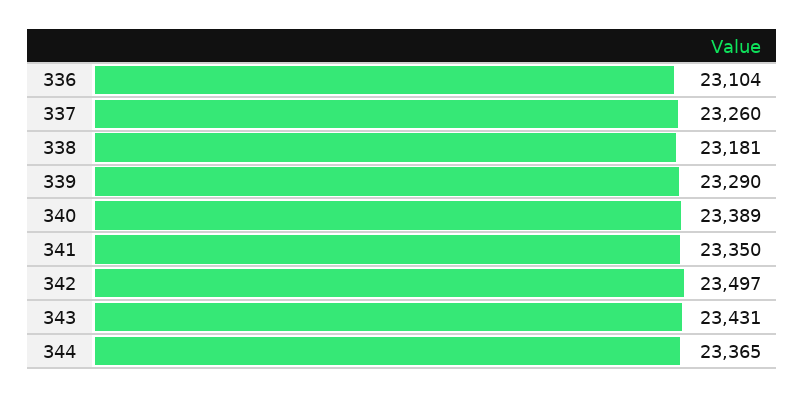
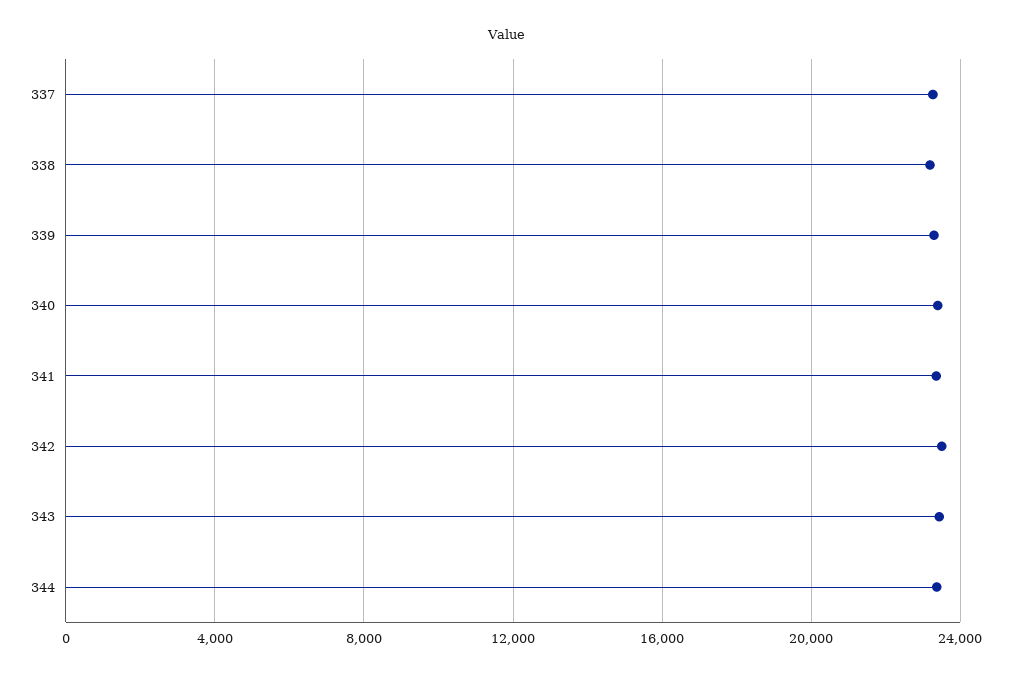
336: 23104 -> none

